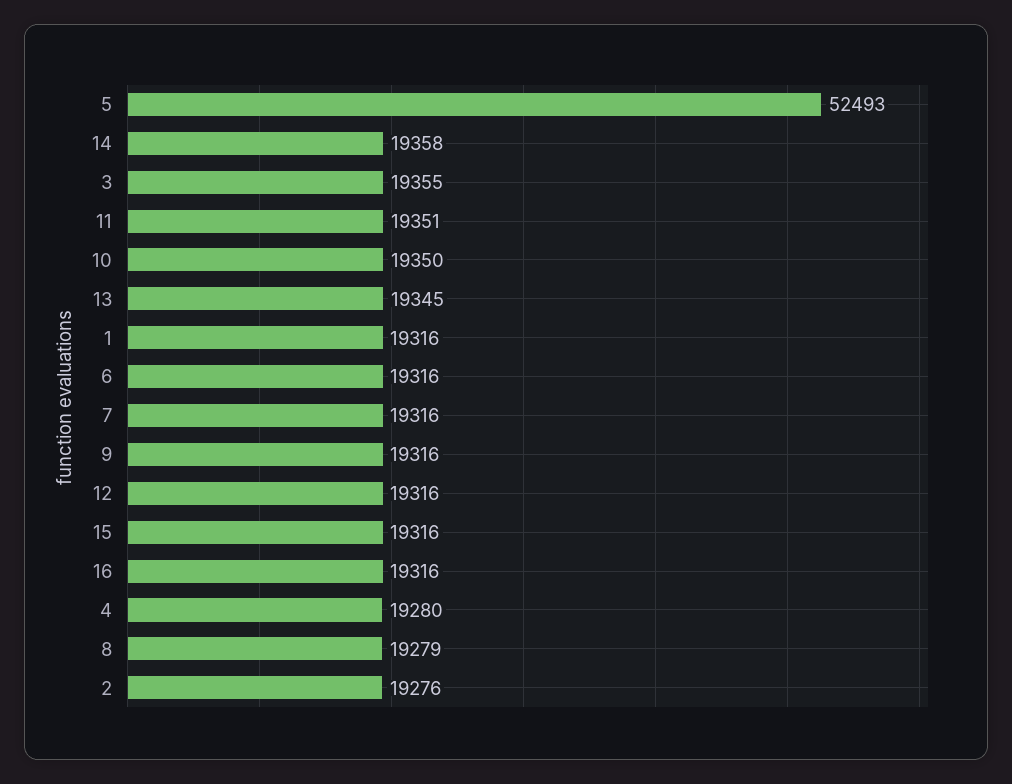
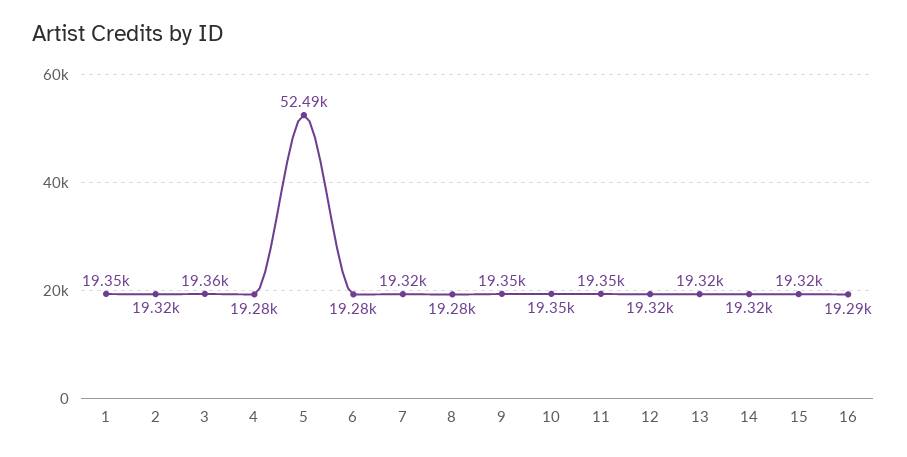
14: 19358 -> 19320
13: 19345 -> 19320
1: 19316 -> 19350
6: 19316 -> 19280
9: 19316 -> 19350
16: 19316 -> 19290
2: 19276 -> 19320

